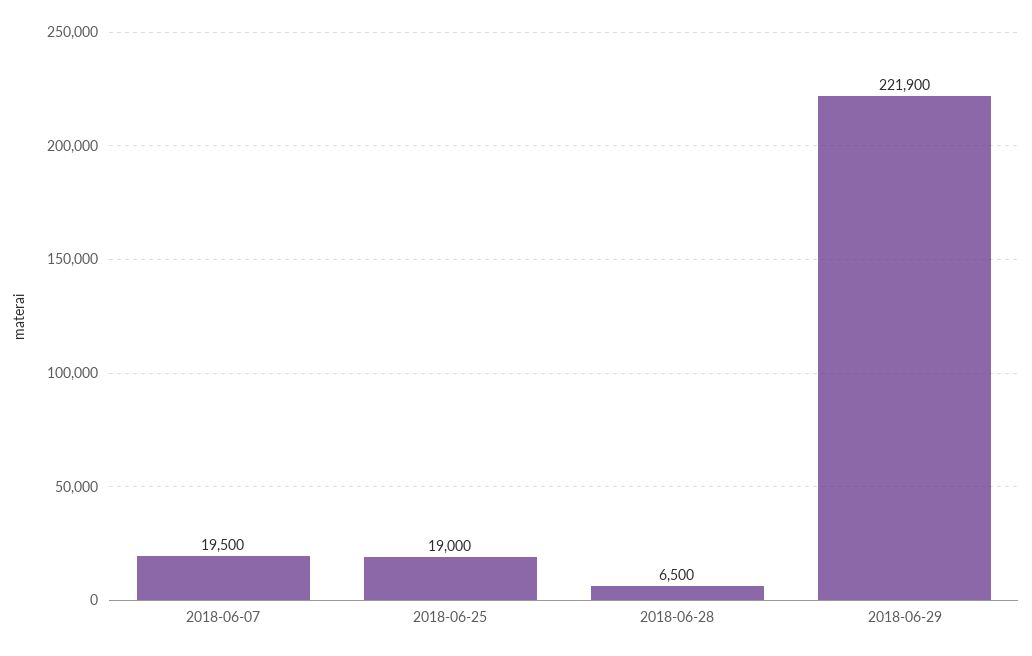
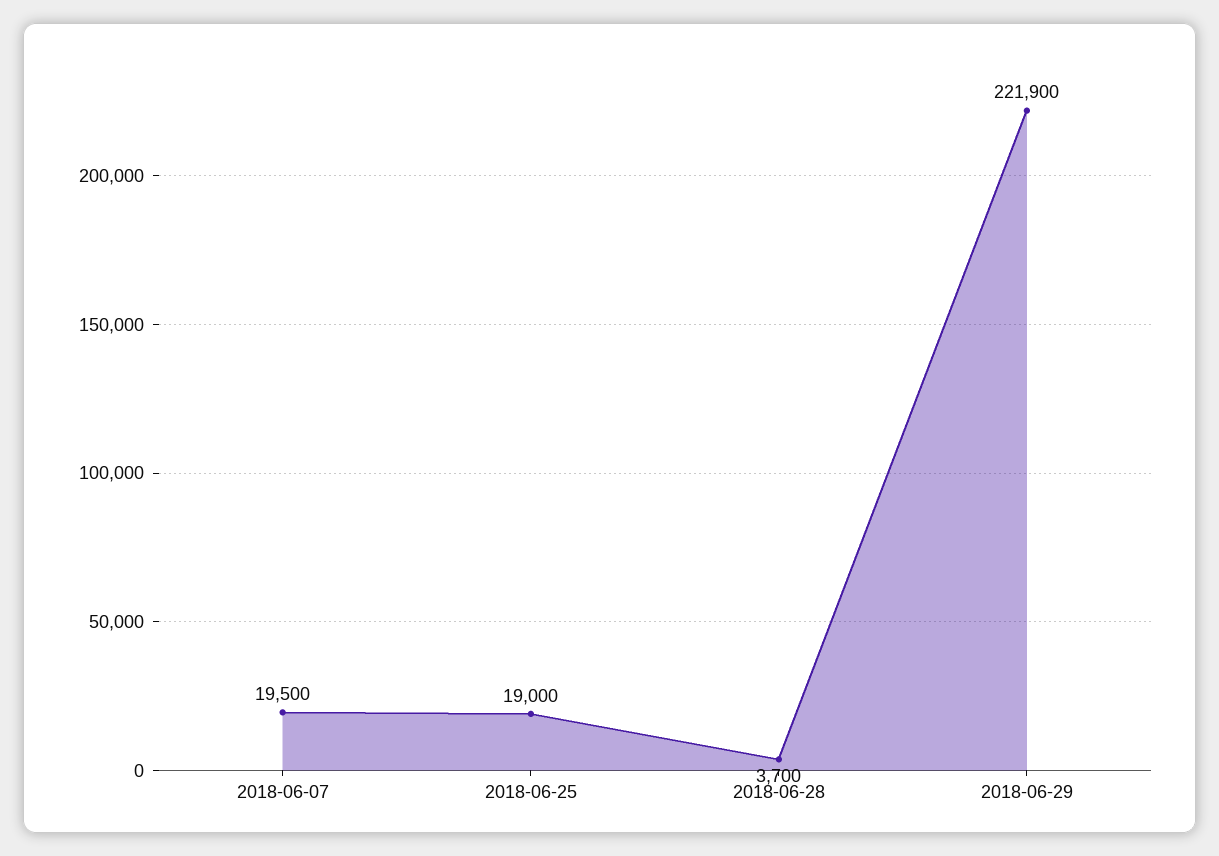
2018-06-28: 6500 -> 3700

